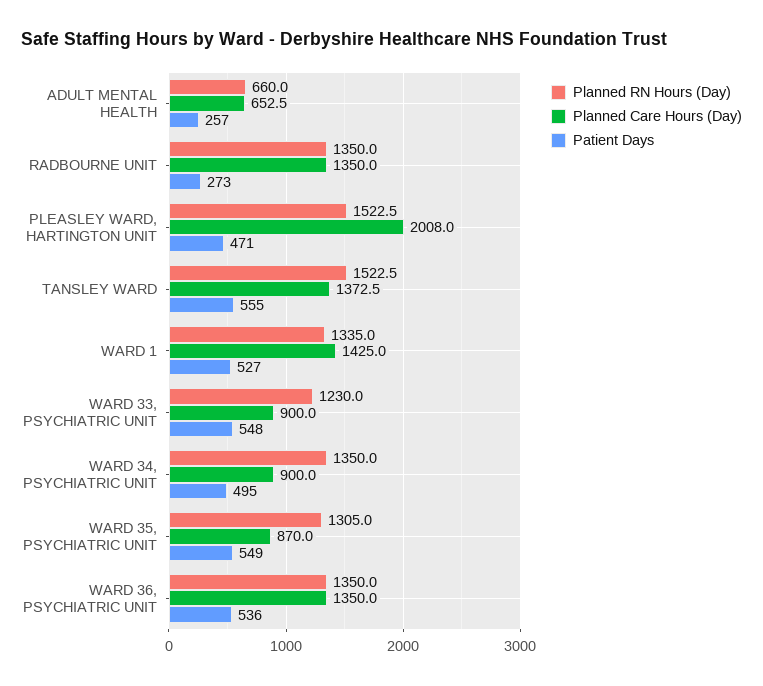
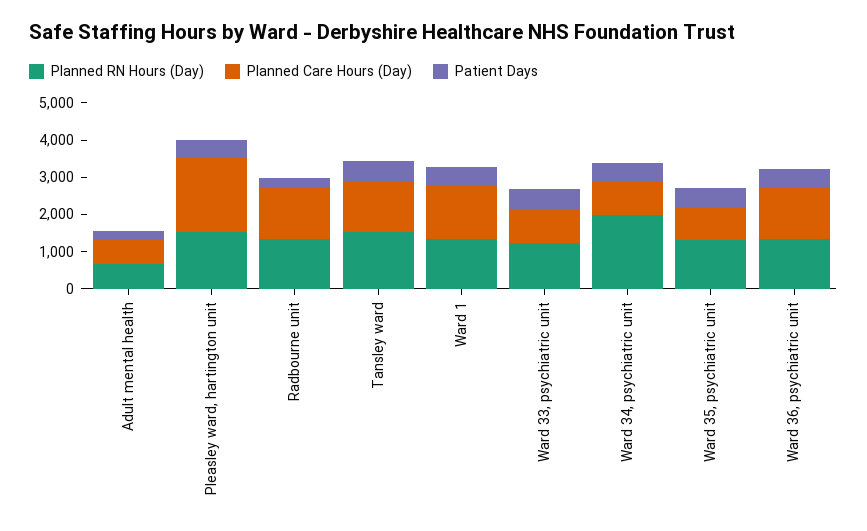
Planned RN Hours (Day), WARD 34, PSYCHIATRIC UNIT: 1350 -> 2000

